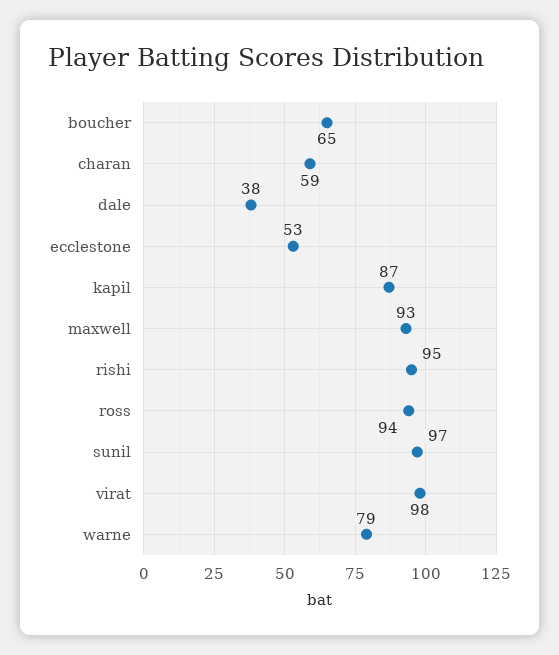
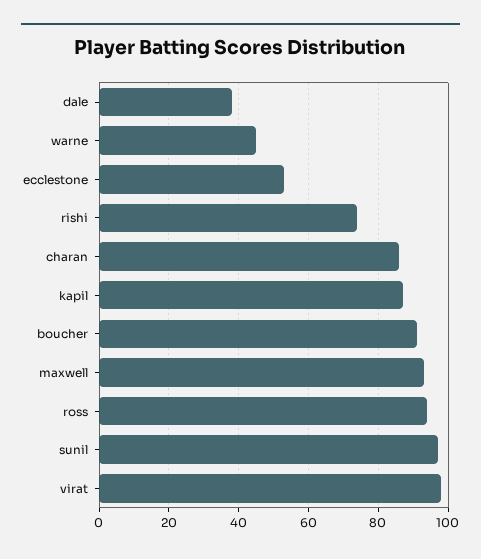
boucher: 65 -> 90
charan: 59 -> 85
rishi: 95 -> 75
warne: 79 -> 45

